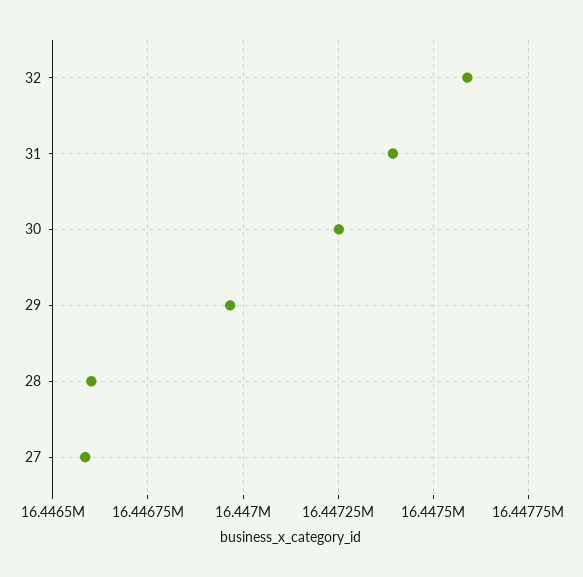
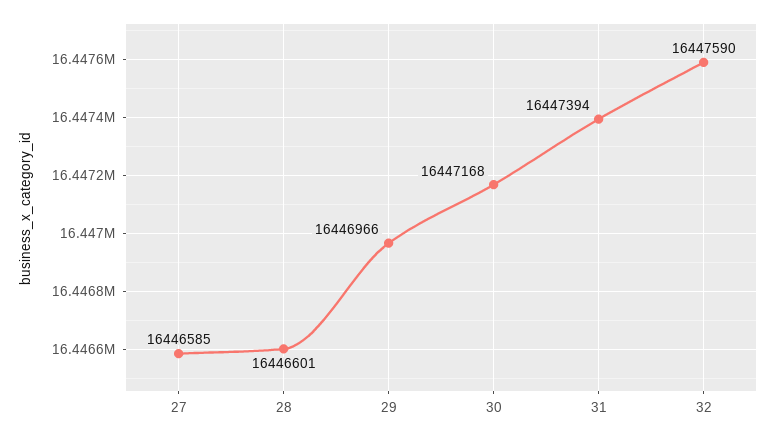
30: 16447250 -> 16447168

